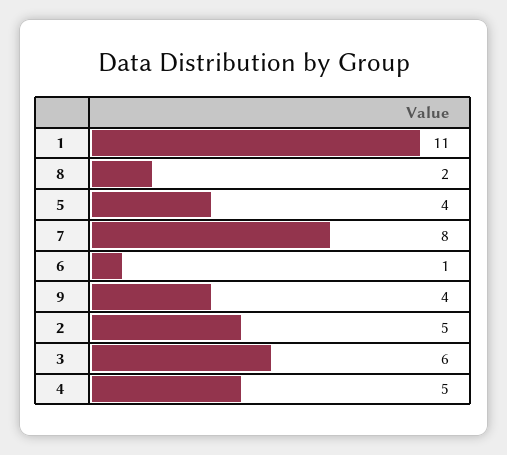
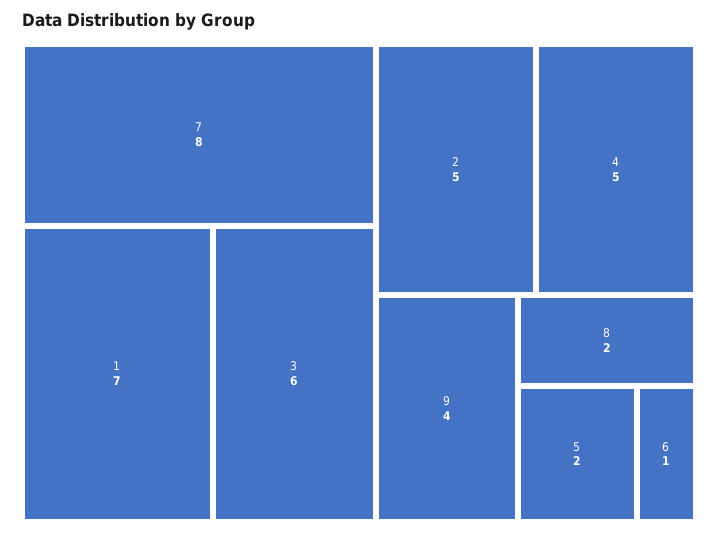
1: 11 -> 7
5: 4 -> 2

